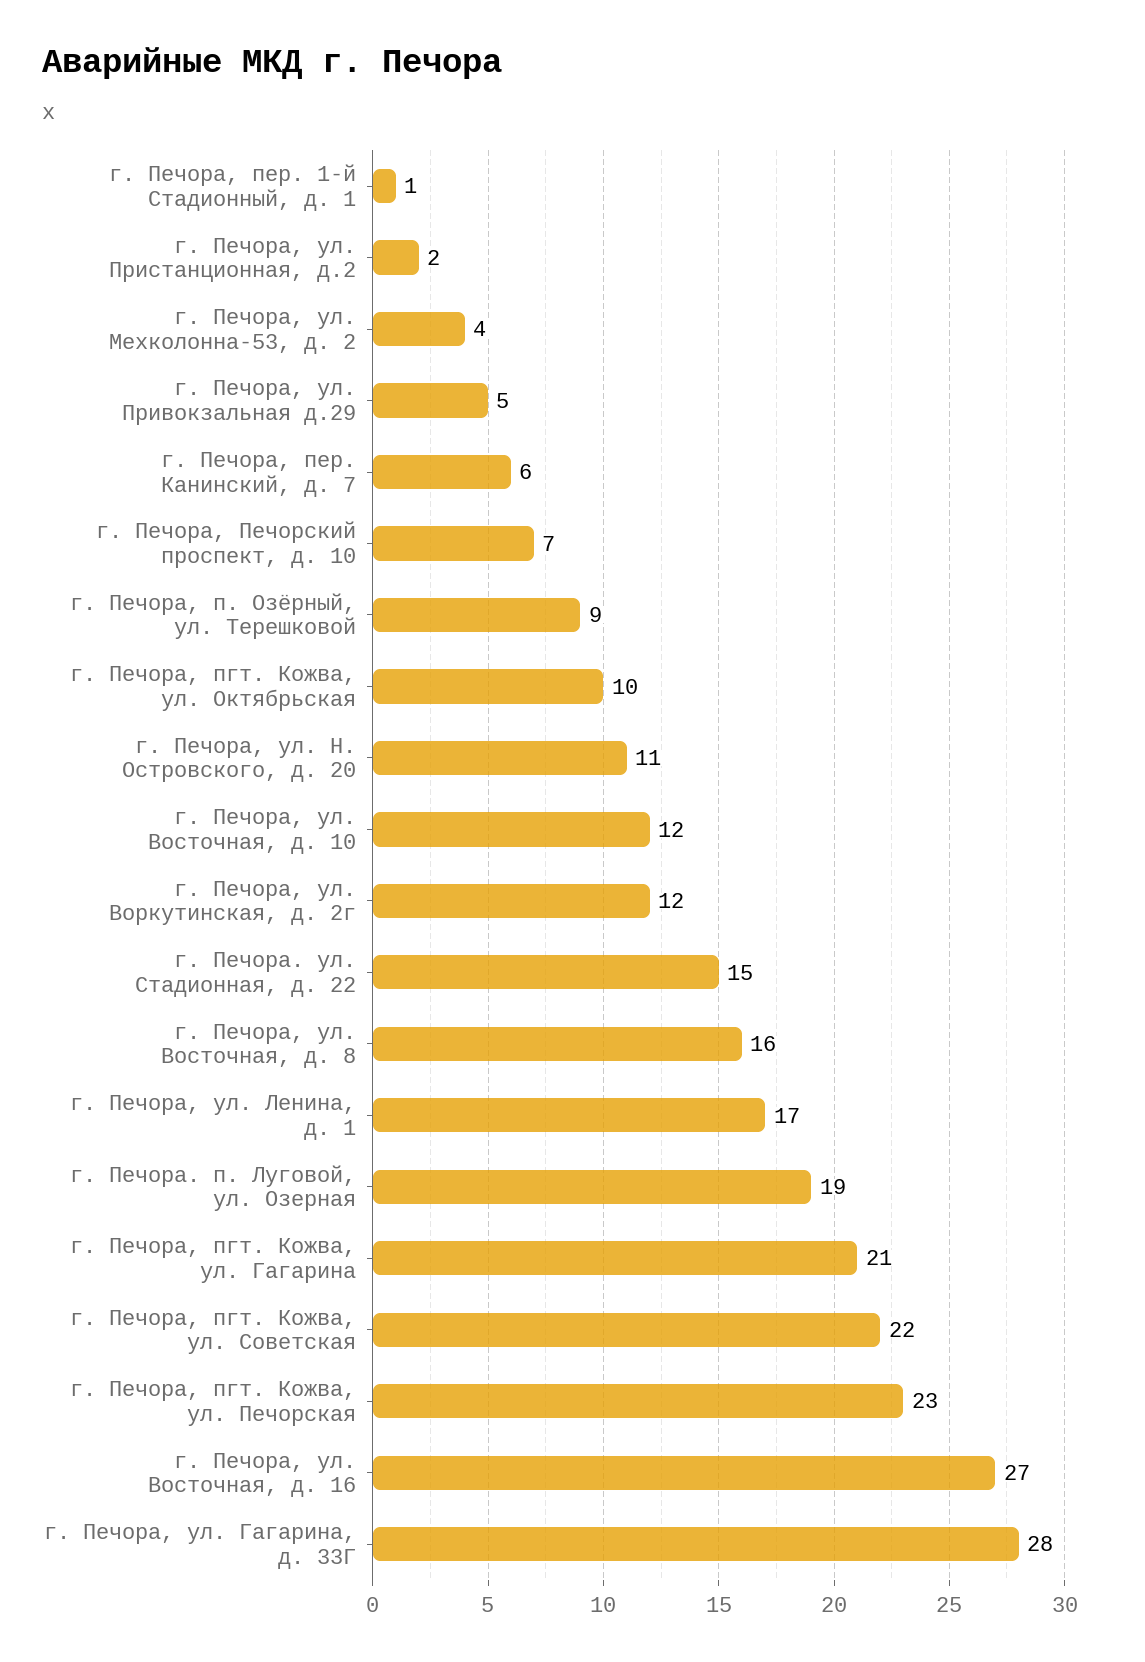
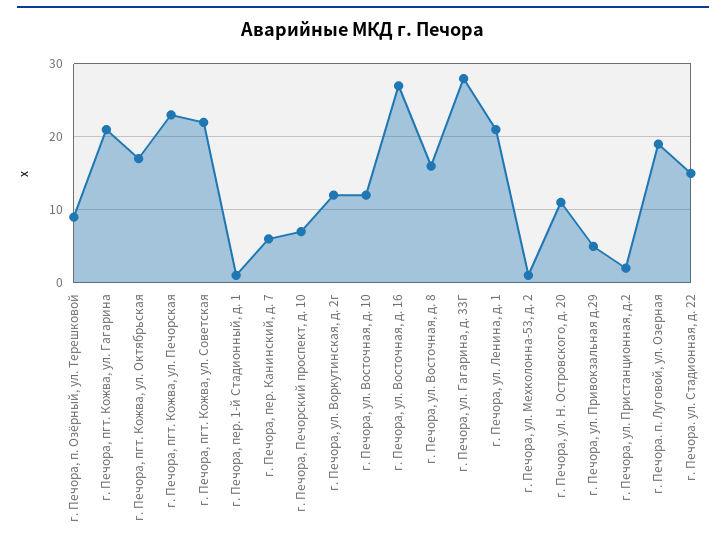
г. Печора, ул. Мехколонна-53, д. 2: 4 -> 1
г. Печора, пгт. Кожва, ул. Октябрьская: 10 -> 17
г. Печора, ул. Ленина, д. 1: 17 -> 21

